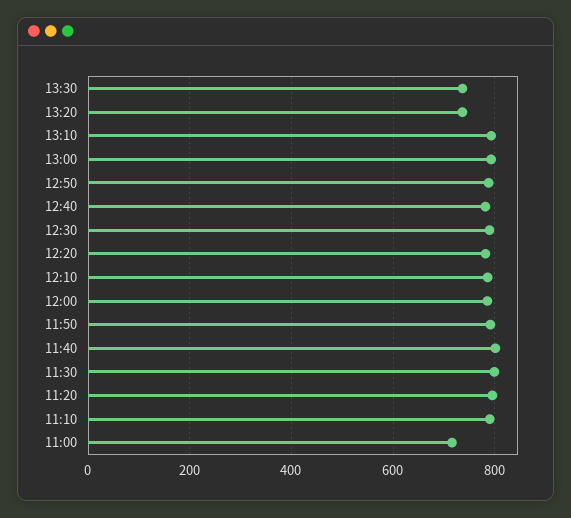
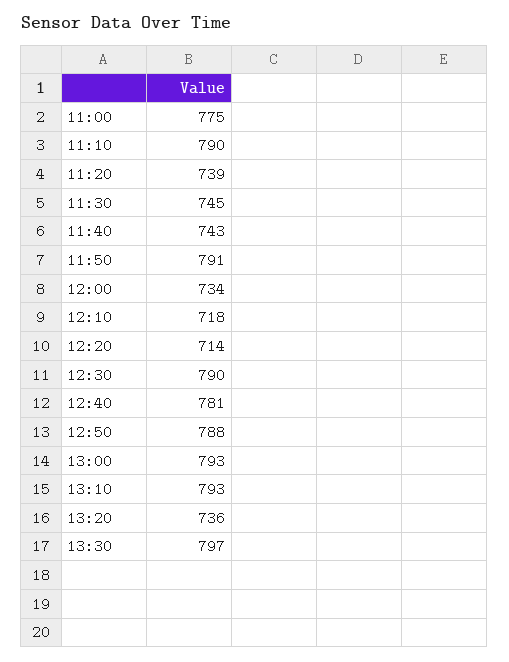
13:30: 740 -> 797
12:20: 780 -> 714
12:10: 780 -> 718
12:00: 780 -> 734
11:40: 800 -> 743
11:30: 800 -> 745
11:20: 800 -> 739
11:00: 720 -> 775

